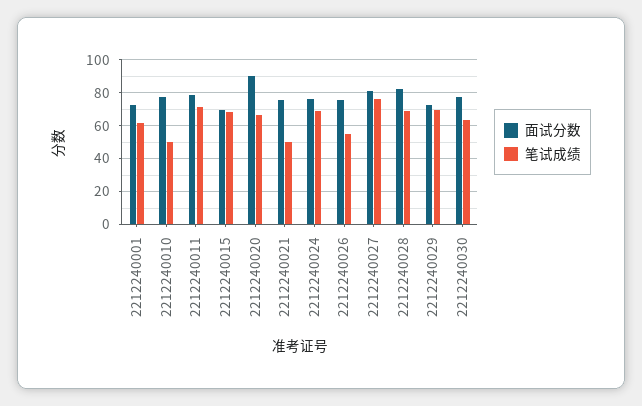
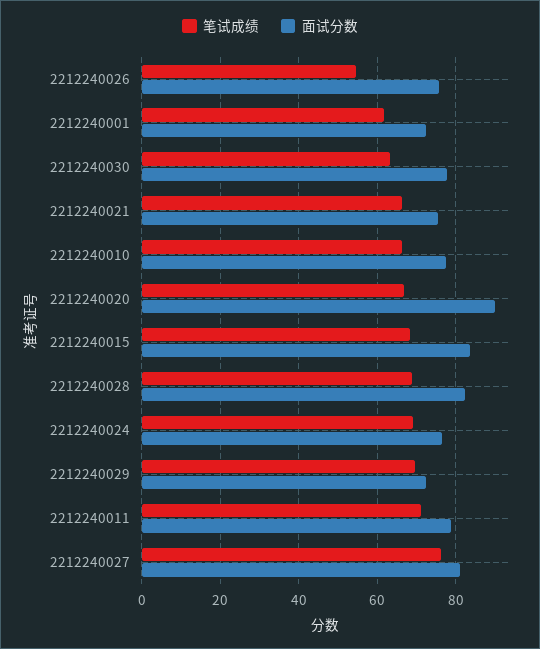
笔试成绩, 2212240010: 50 -> 66
面试分数, 2212240015: 70 -> 84
笔试成绩, 2212240021: 50 -> 66

